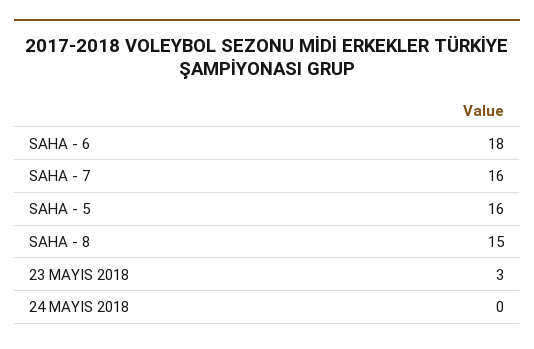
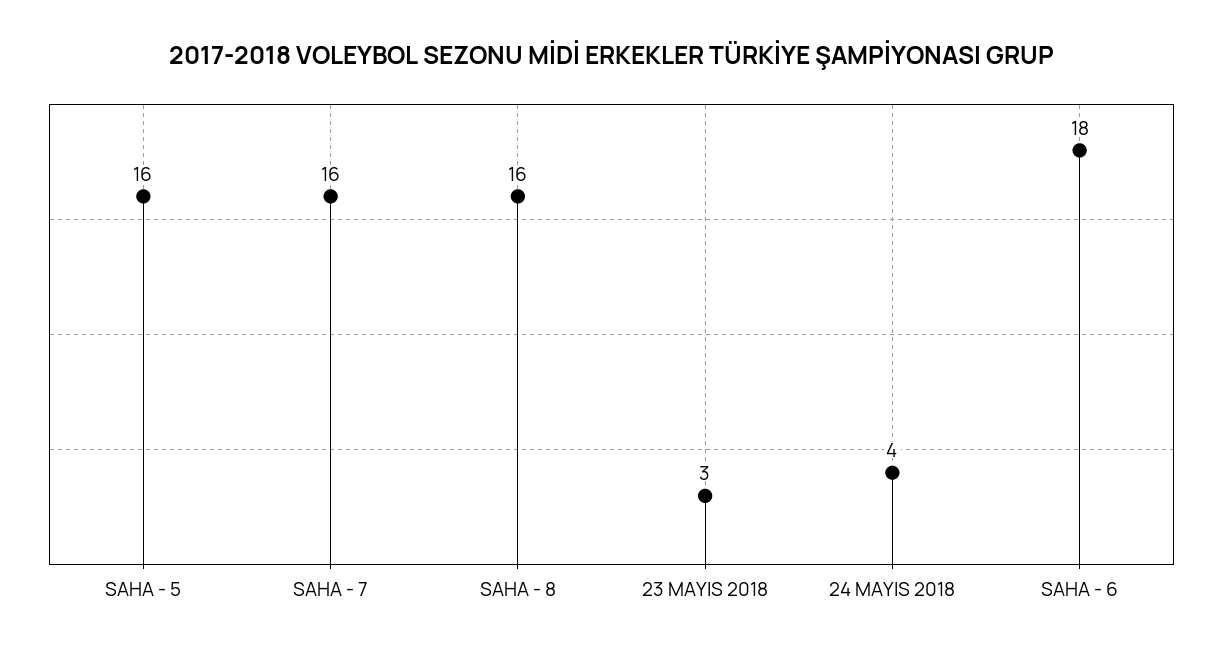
SAHA - 8: 15 -> 16
24 MAYIS 2018: 0 -> 4

